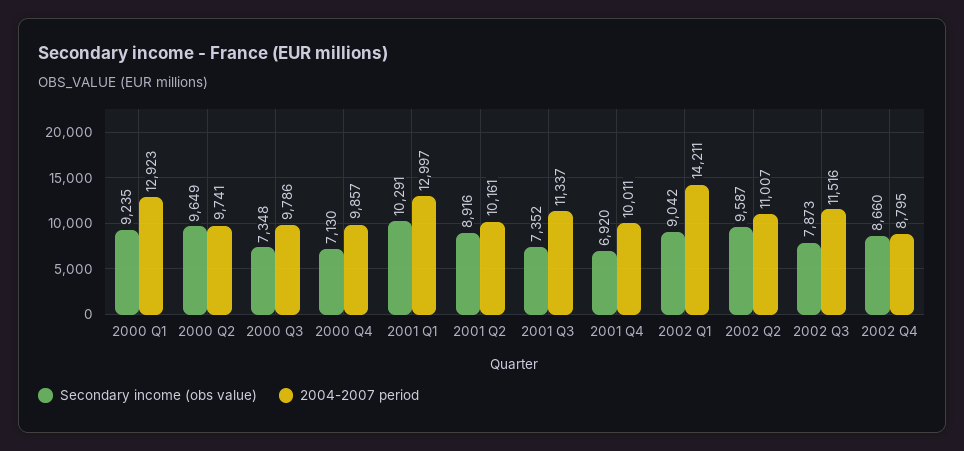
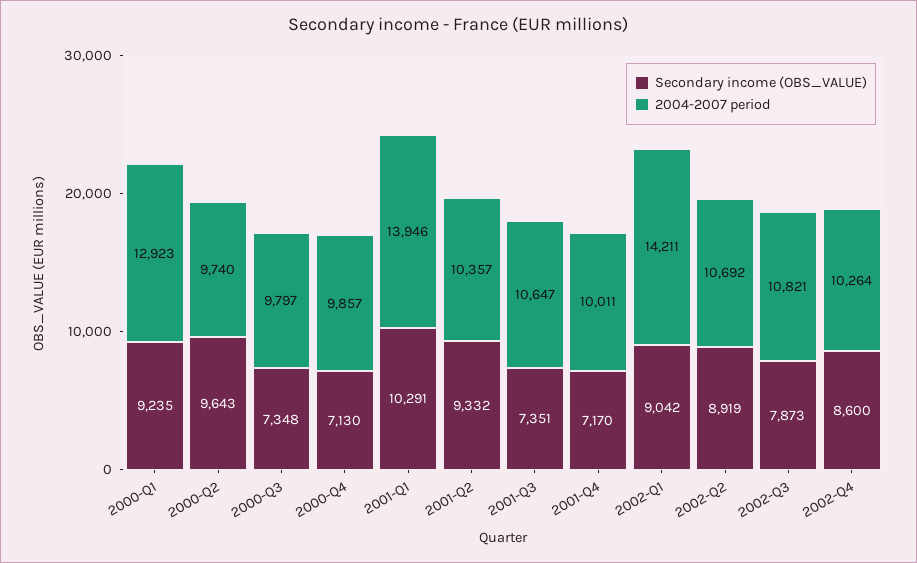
Secondary income (obs value), 2000 Q2: 9649 -> 9643
2004-2007 period, 2000 Q2: 9741 -> 9740
2004-2007 period, 2000 Q3: 9786 -> 9797
2004-2007 period, 2001 Q1: 12997 -> 13946
Secondary income (obs value), 2001 Q2: 8916 -> 9332
2004-2007 period, 2001 Q2: 10161 -> 10357
Secondary income (obs value), 2001 Q3: 7352 -> 7351
2004-2007 period, 2001 Q3: 11337 -> 10647
Secondary income (obs value), 2001 Q4: 6920 -> 7170
Secondary income (obs value), 2002 Q2: 9587 -> 8919
2004-2007 period, 2002 Q2: 11007 -> 10692
2004-2007 period, 2002 Q3: 11516 -> 10821
Secondary income (obs value), 2002 Q4: 8660 -> 8600
2004-2007 period, 2002 Q4: 8795 -> 10264

